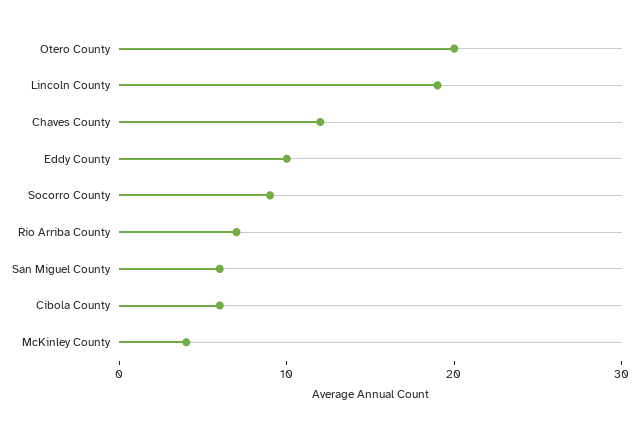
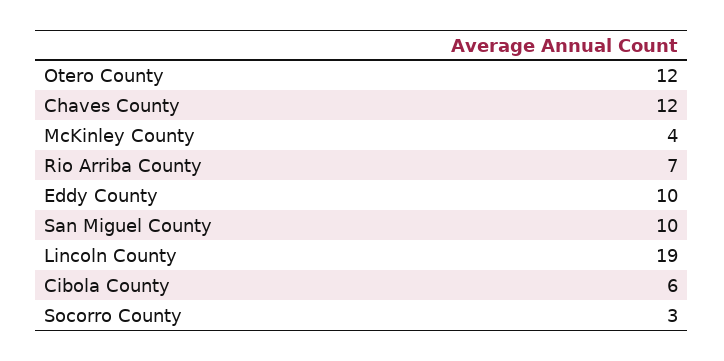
Otero County: 20 -> 12
Socorro County: 9 -> 3
San Miguel County: 6 -> 10

